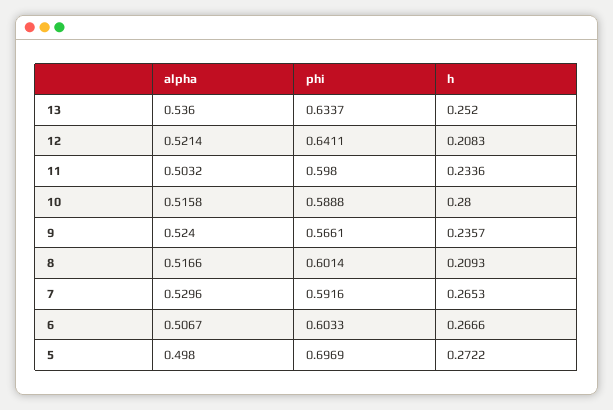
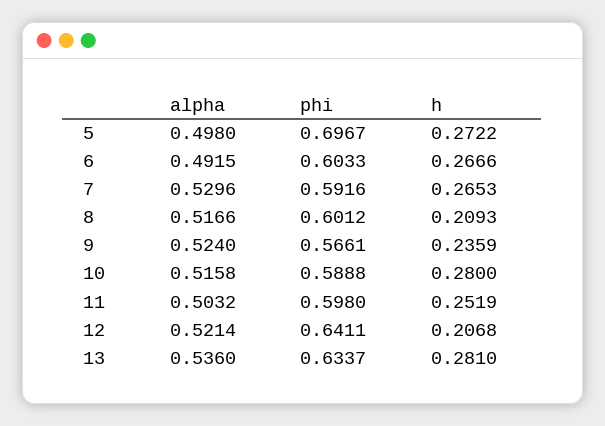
h, 13: 0.252 -> 0.281
h, 12: 0.2083 -> 0.2068
h, 11: 0.2336 -> 0.2519
h, 9: 0.2357 -> 0.2359
phi, 8: 0.6014 -> 0.6012
alpha, 6: 0.5067 -> 0.4915
phi, 5: 0.6969 -> 0.6967

